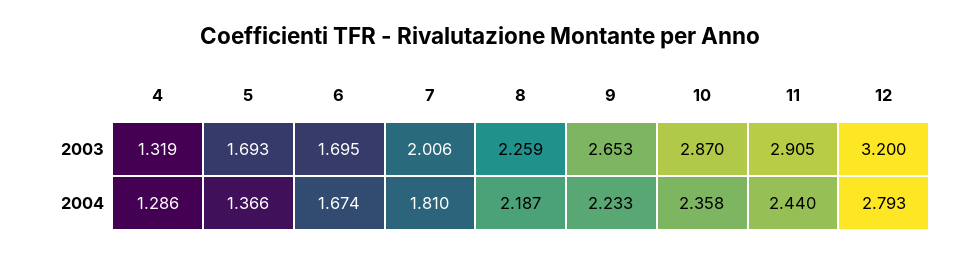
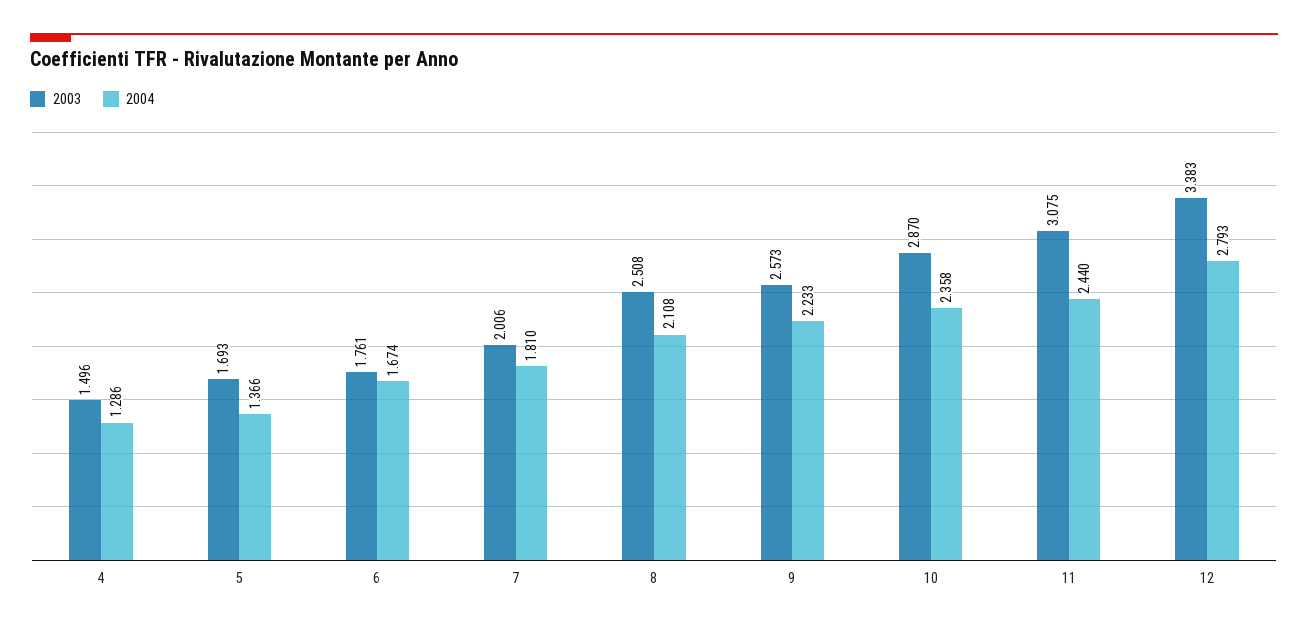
2003, 4: 1.319 -> 1.496
2003, 6: 1.695 -> 1.761
2003, 8: 2.259 -> 2.508
2003, 9: 2.653 -> 2.573
2003, 11: 2.905 -> 3.075
2003, 12: 3.2 -> 3.383
2004, 8: 2.187 -> 2.108

